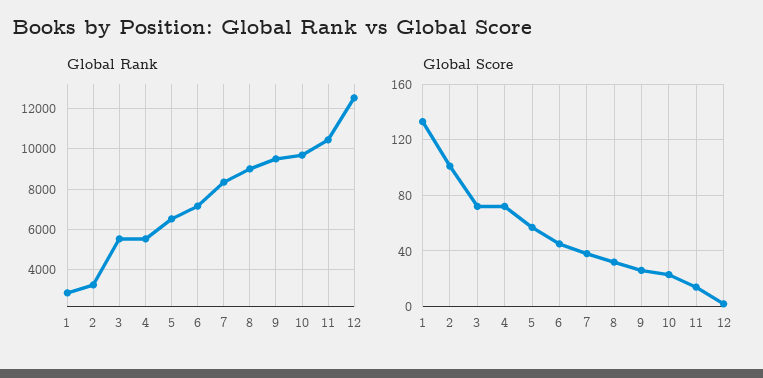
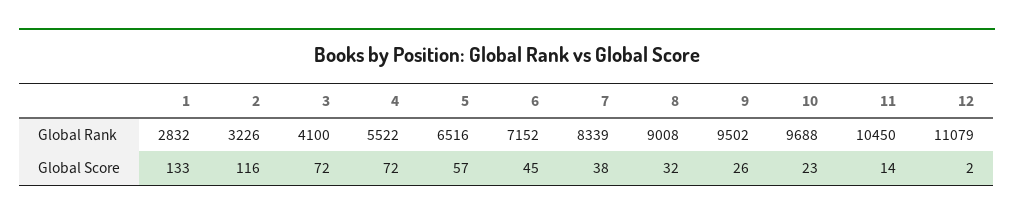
Global Rank, 3: 5500 -> 4100
Global Rank, 12: 12500 -> 11079
Global Score, 2: 100 -> 116

